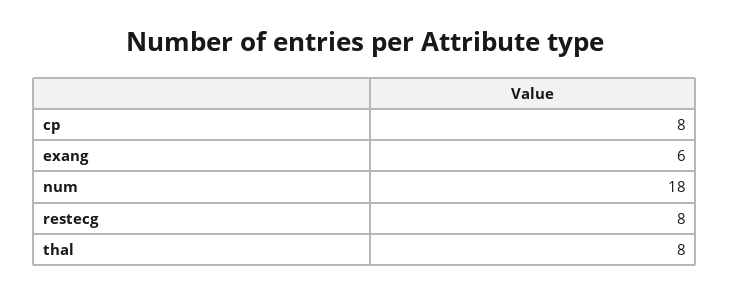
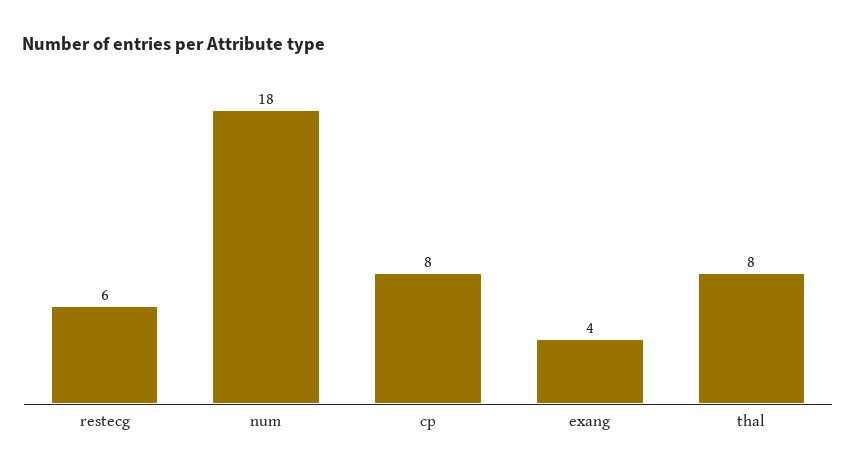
exang: 6 -> 4
restecg: 8 -> 6

